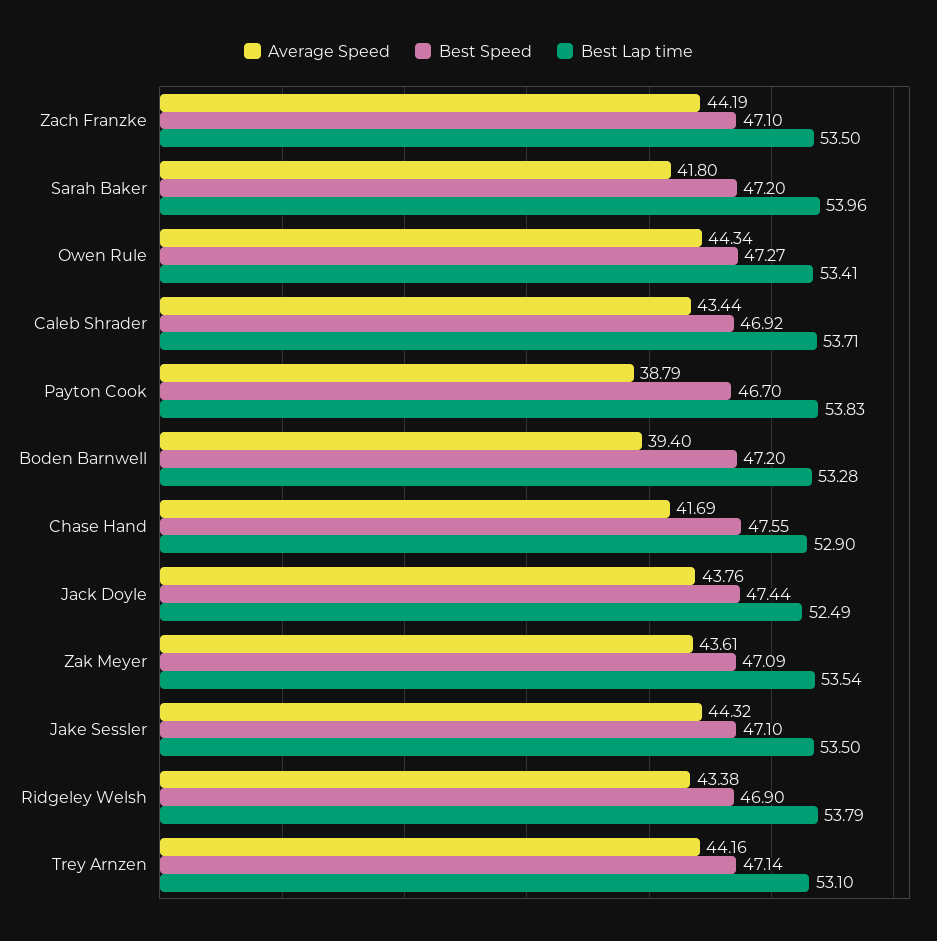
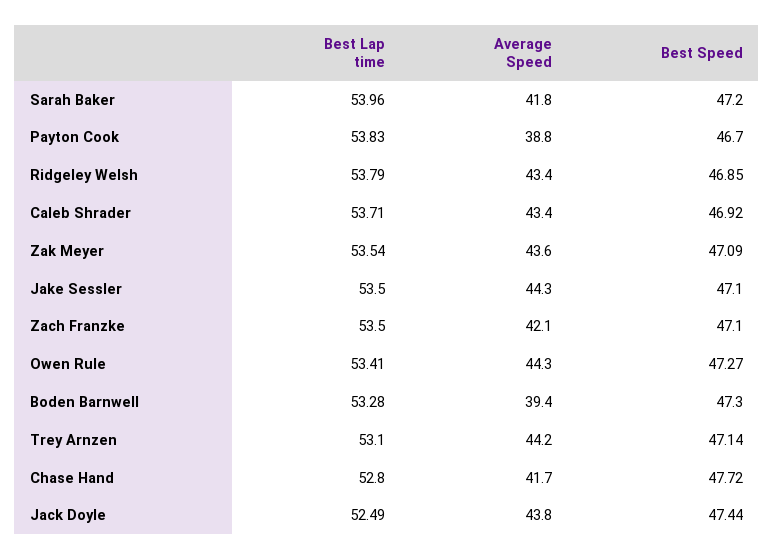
Average Speed, Zach Franzke: 44.19 -> 42.1
Best Speed, Boden Barnwell: 47.2 -> 47.3
Best Speed, Chase Hand: 47.55 -> 47.72
Best Lap time, Chase Hand: 52.9 -> 52.8
Best Speed, Ridgeley Welsh: 46.9 -> 46.85

